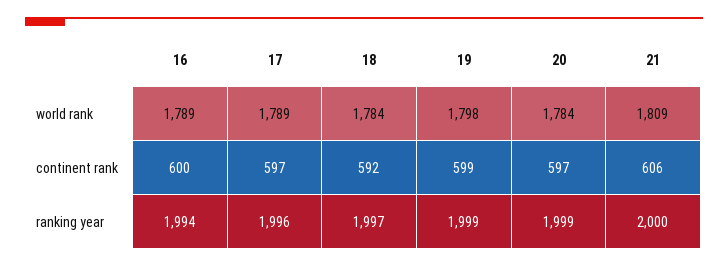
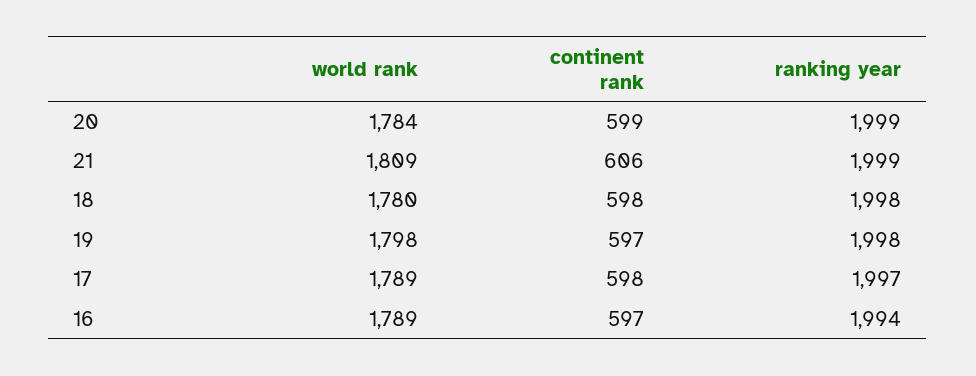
18, world rank: 1784 -> 1780
16, continent rank: 600 -> 597
17, continent rank: 597 -> 598
18, continent rank: 592 -> 598
19, continent rank: 599 -> 597
20, continent rank: 597 -> 599
17, ranking year: 1996 -> 1997
18, ranking year: 1997 -> 1998
19, ranking year: 1999 -> 1998
21, ranking year: 2000 -> 1999

